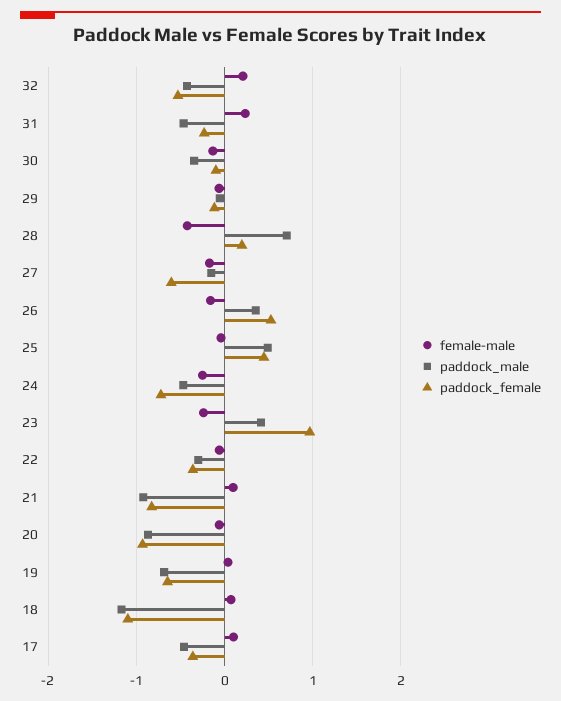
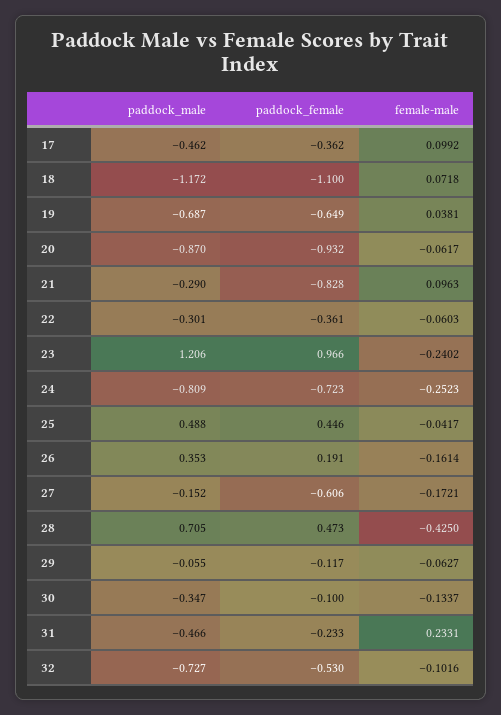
female-male, 32: 0.2 -> -0.1016
paddock_male, 32: -0.4 -> -0.727
paddock_female, 28: 0.2 -> 0.473
paddock_female, 26: 0.5 -> 0.191
paddock_male, 24: -0.5 -> -0.809
paddock_male, 23: 0.4 -> 1.206
paddock_male, 21: -0.9 -> -0.29

